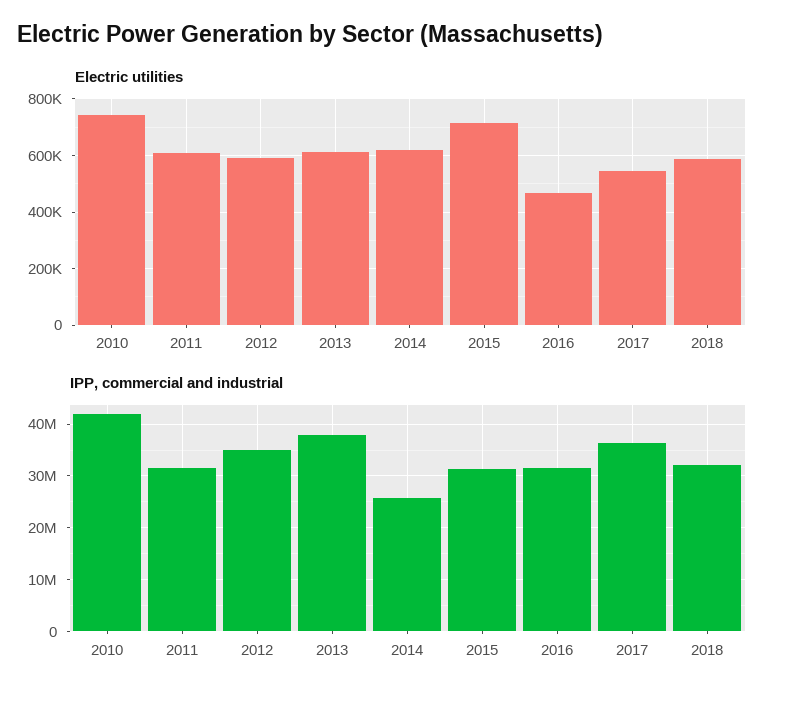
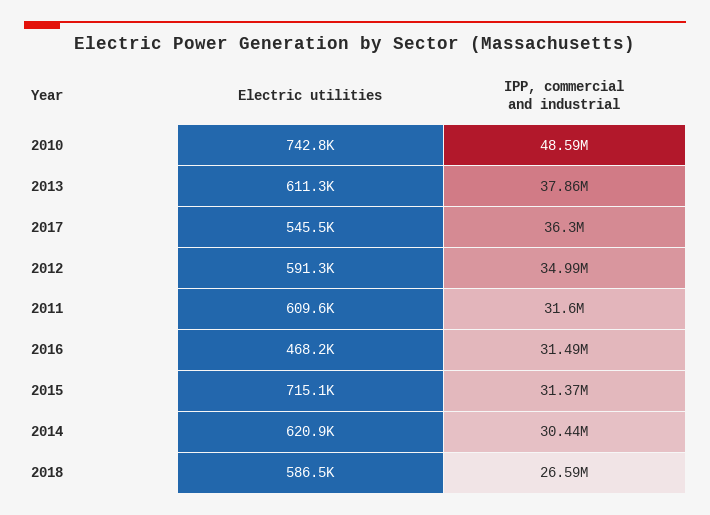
IPP, commercial and industrial, 2010: 42000000 -> 48590000
IPP, commercial and industrial, 2014: 26000000 -> 30440000
IPP, commercial and industrial, 2018: 32000000 -> 26590000

